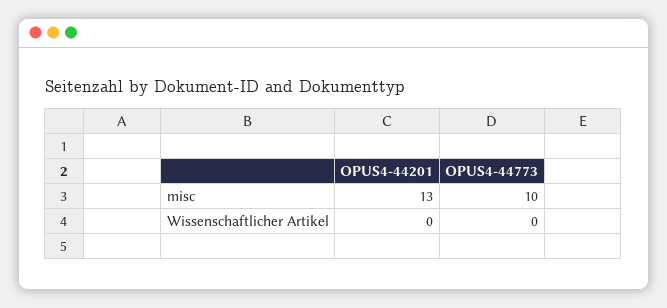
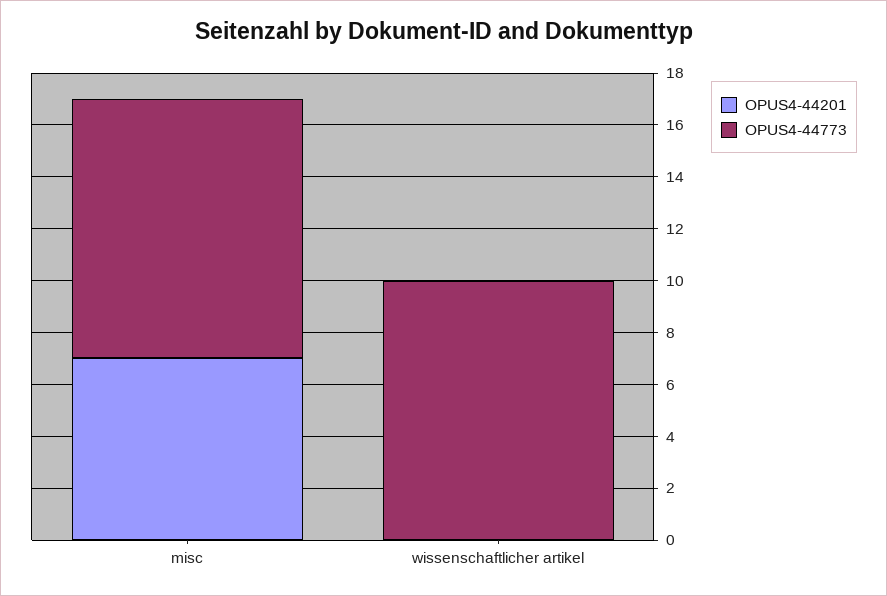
OPUS4-44201, misc: 13 -> 7
OPUS4-44773, Wissenschaftlicher Artikel: 0 -> 10

